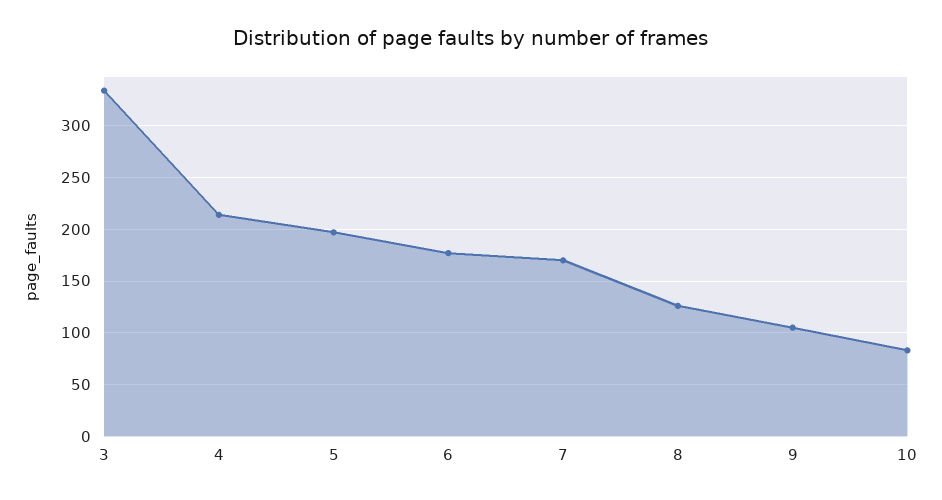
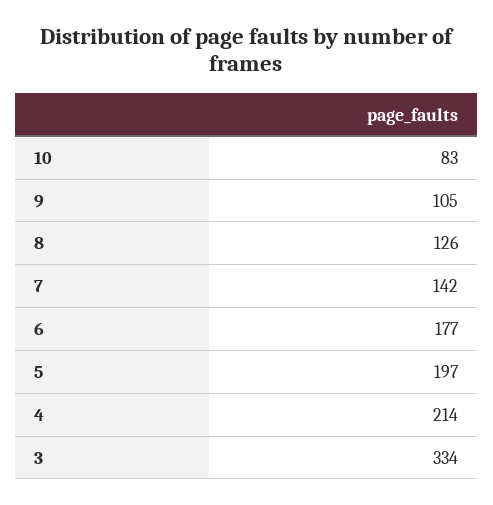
7: 170 -> 142

